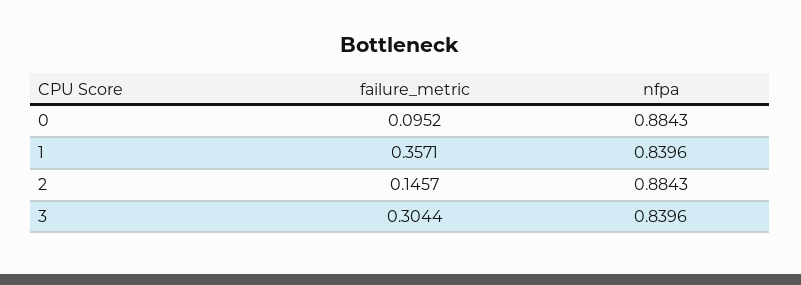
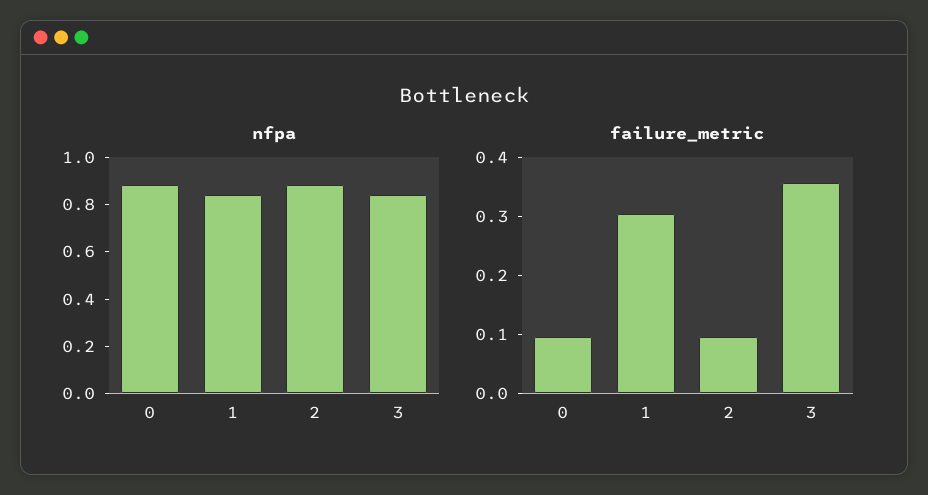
failure_metric, 1: 0.3571 -> 0.3
failure_metric, 2: 0.1457 -> 0.1
failure_metric, 3: 0.3044 -> 0.36

